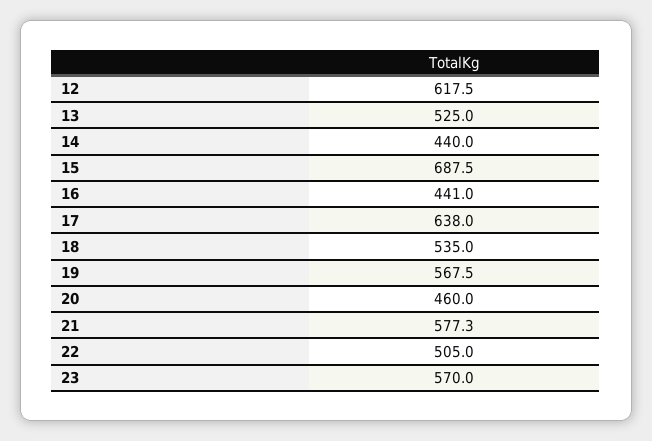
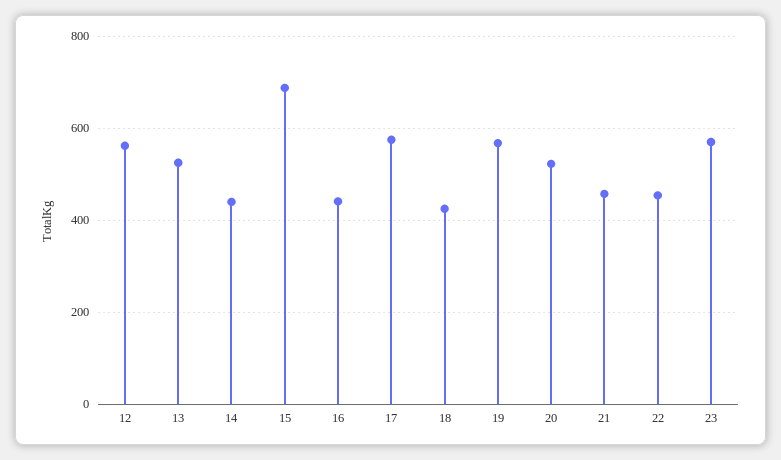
12: 617.5 -> 560
17: 638 -> 580
18: 535 -> 420
20: 460 -> 520
21: 577.3 -> 460
22: 505 -> 460

